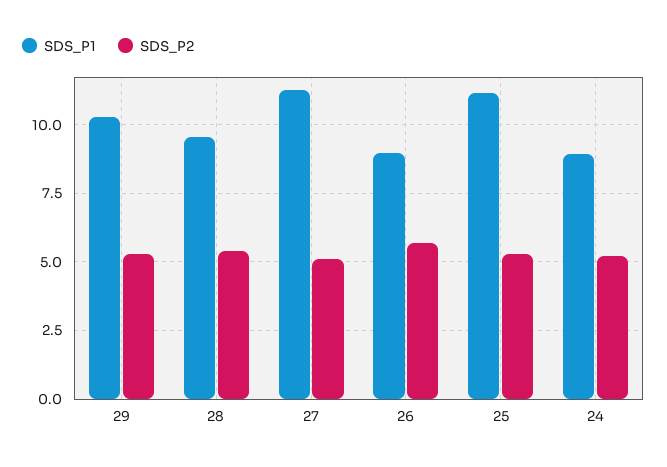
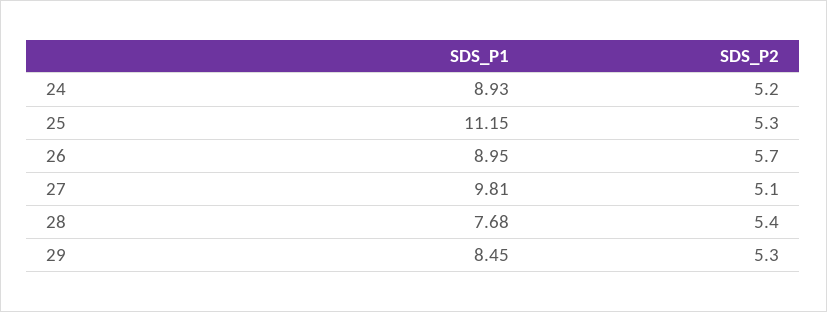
SDS_P1, 29: 10.25 -> 8.45
SDS_P1, 28: 9.5 -> 7.68
SDS_P1, 27: 11.25 -> 9.81

